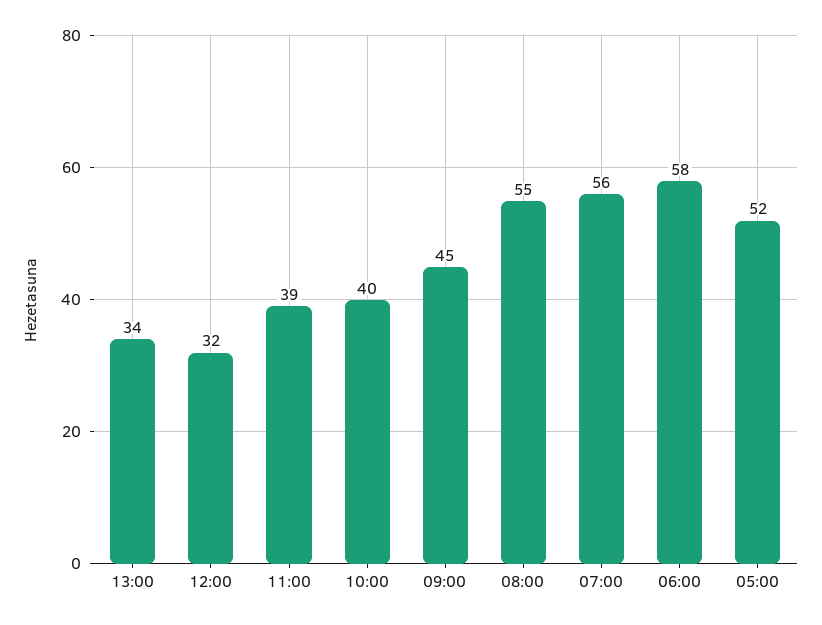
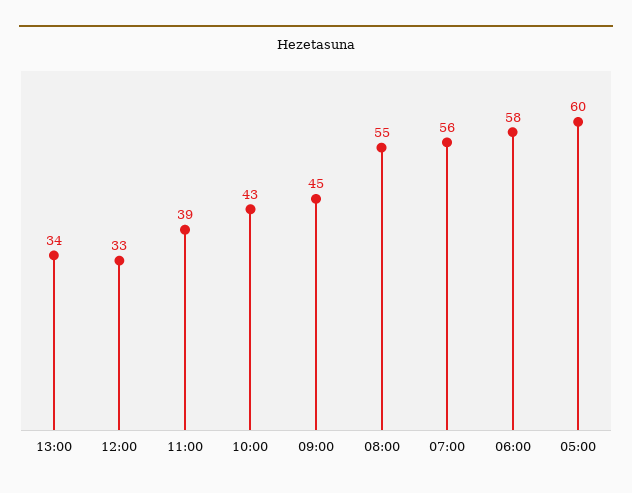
12:00: 32 -> 33
10:00: 40 -> 43
05:00: 52 -> 60

